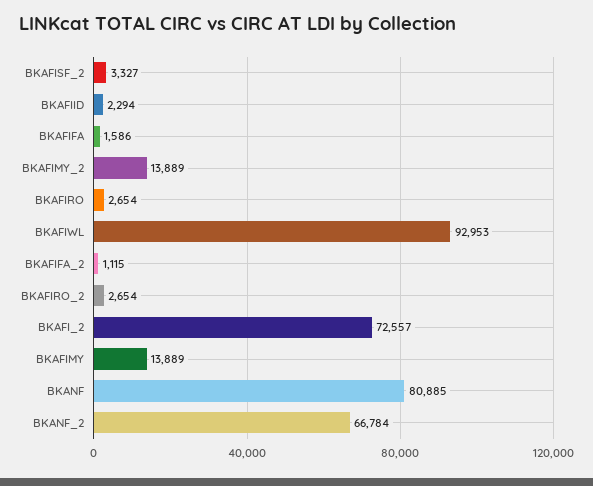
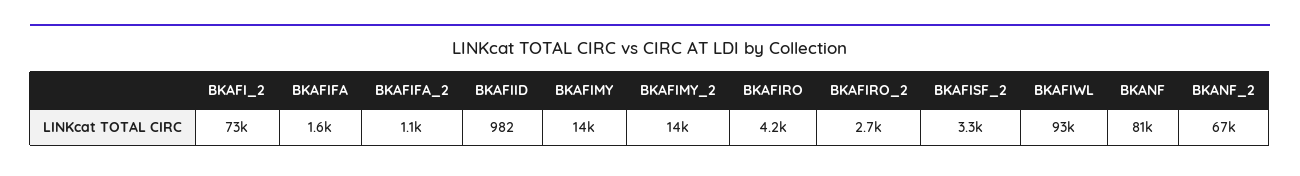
BKAFIID: 2294 -> 982
BKAFIRO: 2654 -> 4200

